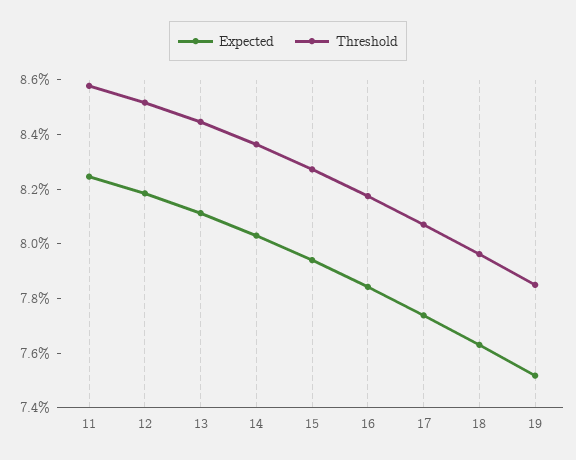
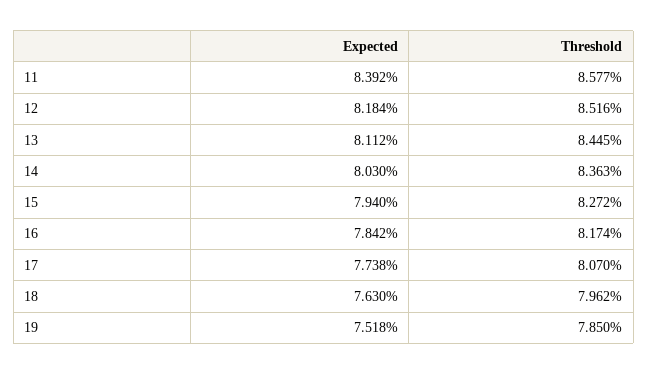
Expected, 11: 8.25 -> 8.392

